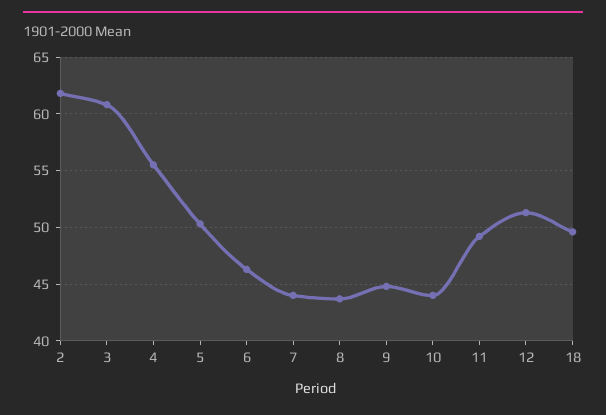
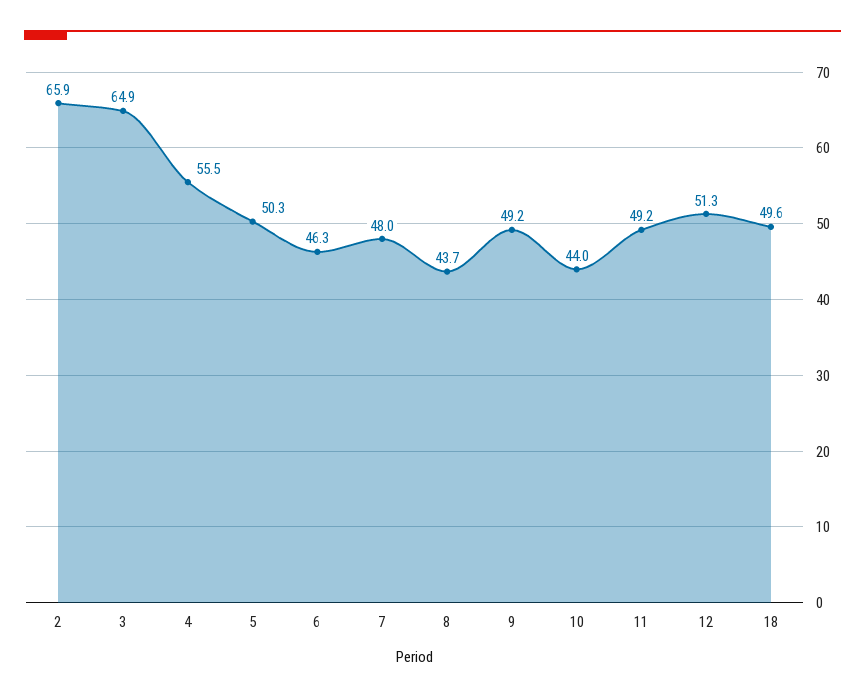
2: 62 -> 65.9
3: 61 -> 64.9
7: 44 -> 48
9: 45 -> 49.2

